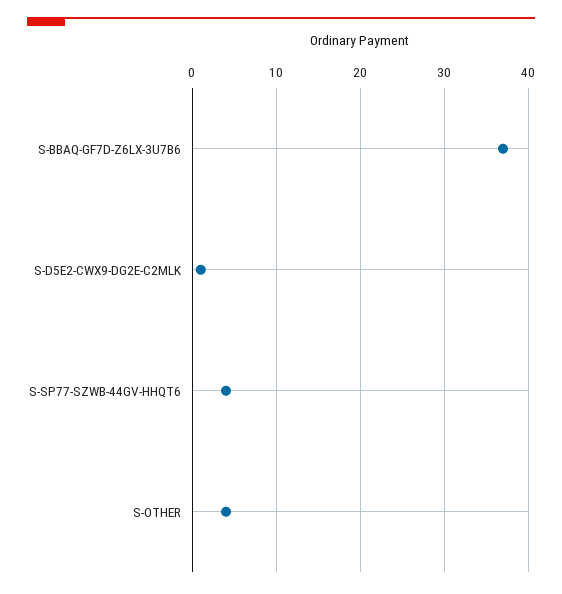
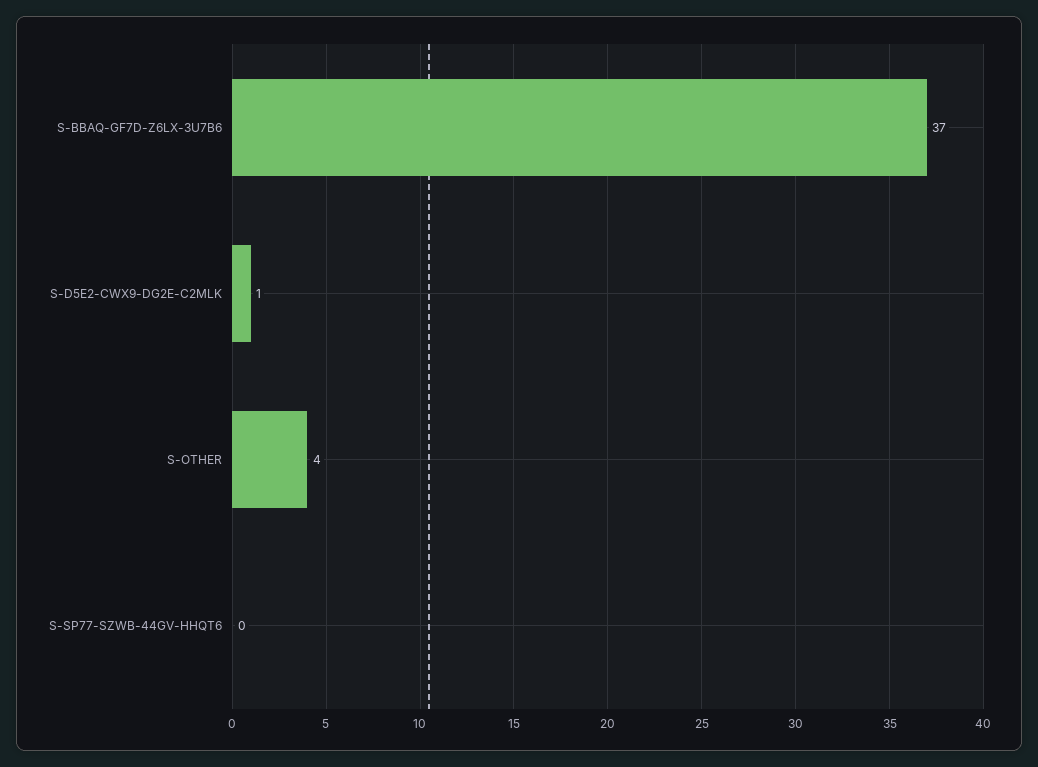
S-SP77-SZWB-44GV-HHQT6: 4 -> 0

